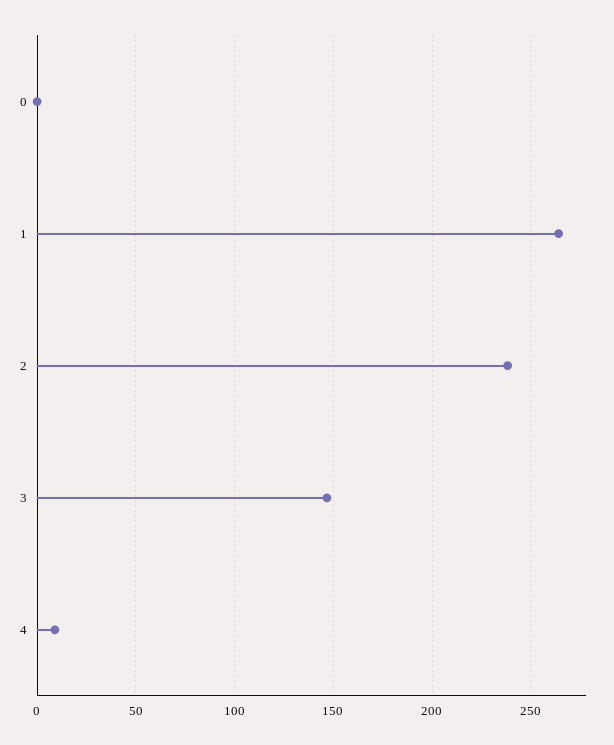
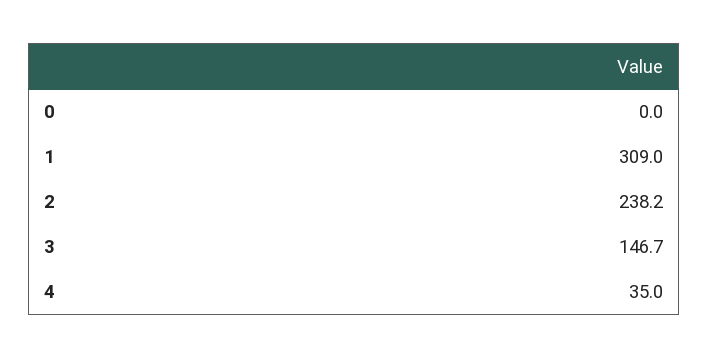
1: 265 -> 309
4: 10 -> 35

